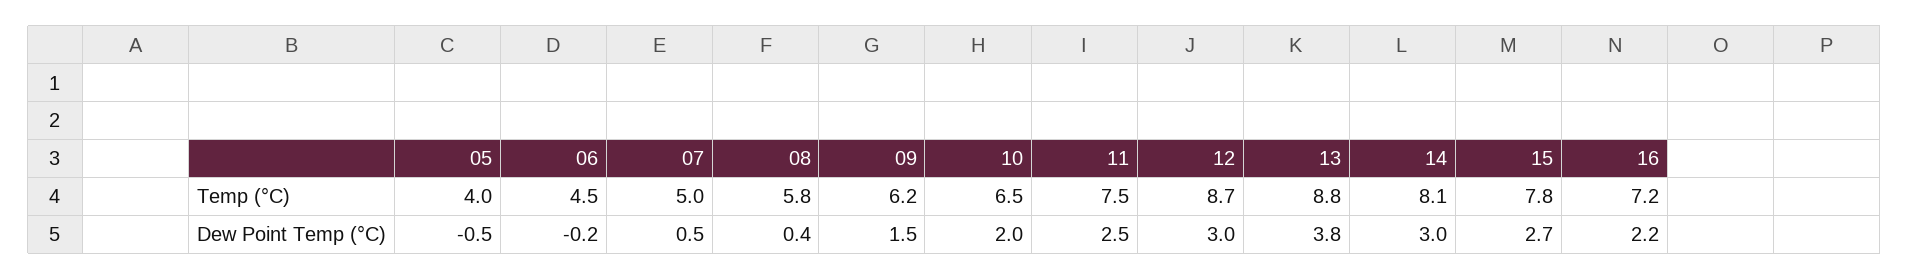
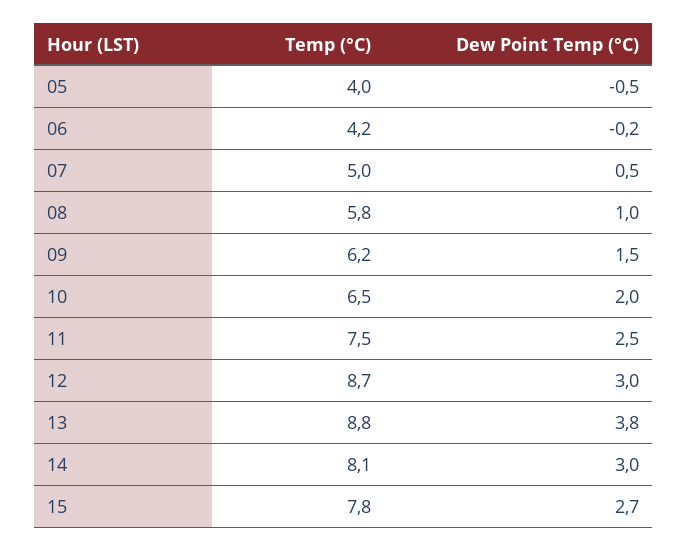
06, Temp (°C): 4.5 -> 4.2
16, Temp (°C): 7.2 -> none
08, Dew Point Temp (°C): 0.4 -> 1
16, Dew Point Temp (°C): 2.2 -> none

